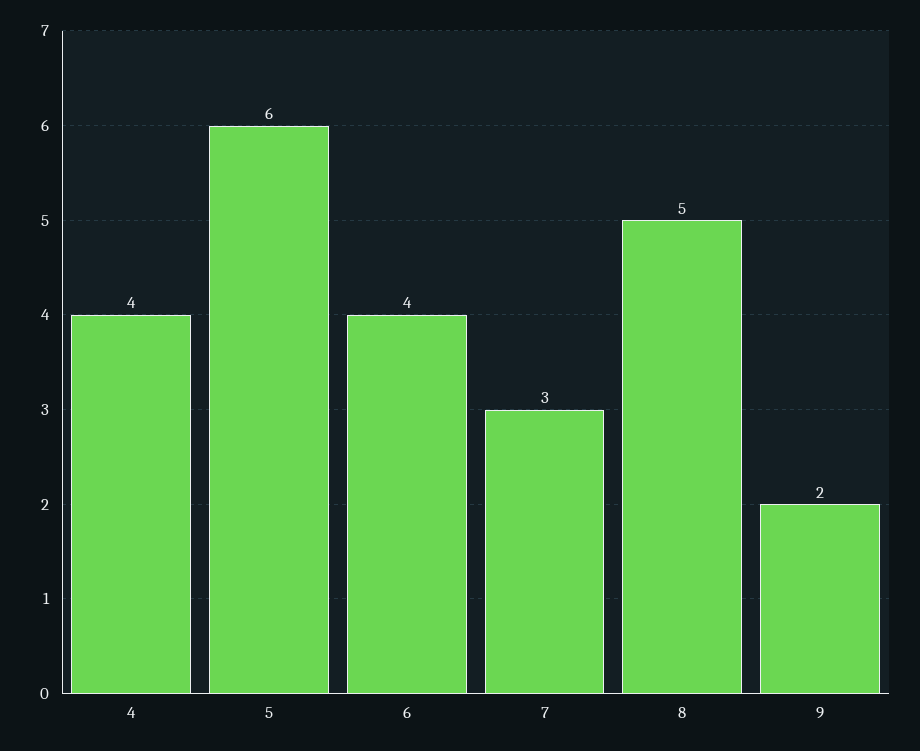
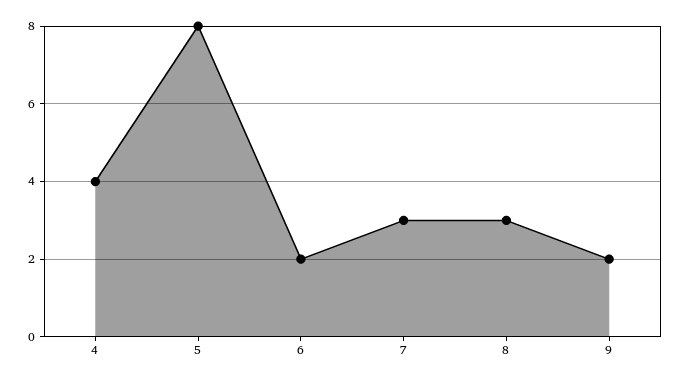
5: 6 -> 8
6: 4 -> 2
8: 5 -> 3

